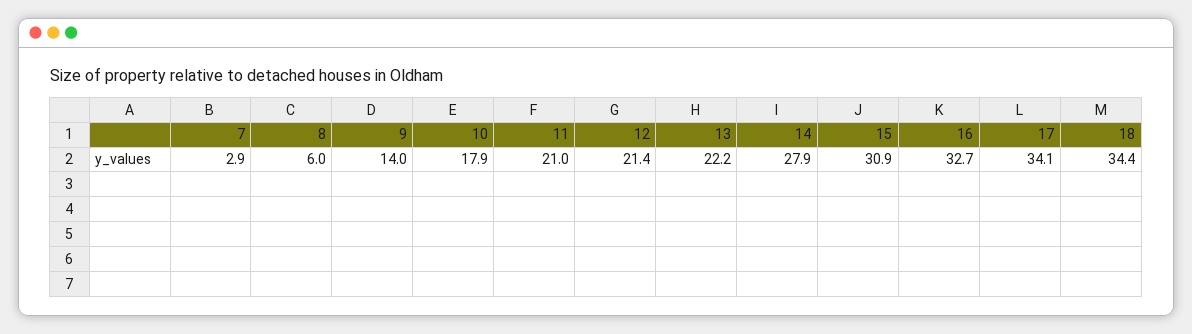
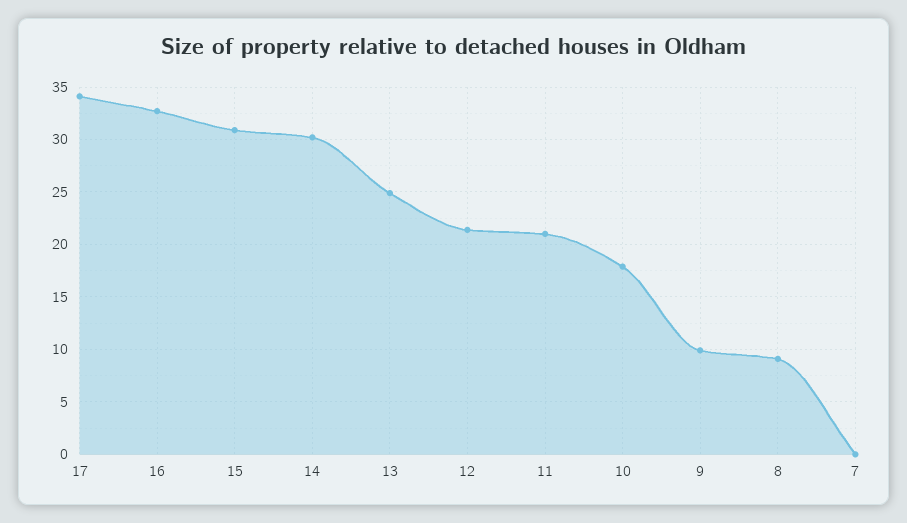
7: 2.9 -> 0
8: 6 -> 9
9: 14 -> 10
13: 22.2 -> 25
14: 27.9 -> 30
18: 34.4 -> none

